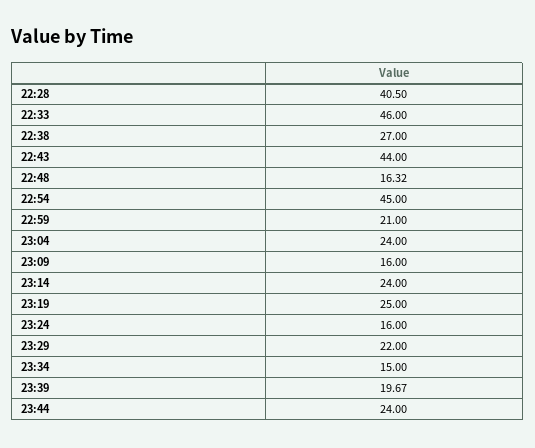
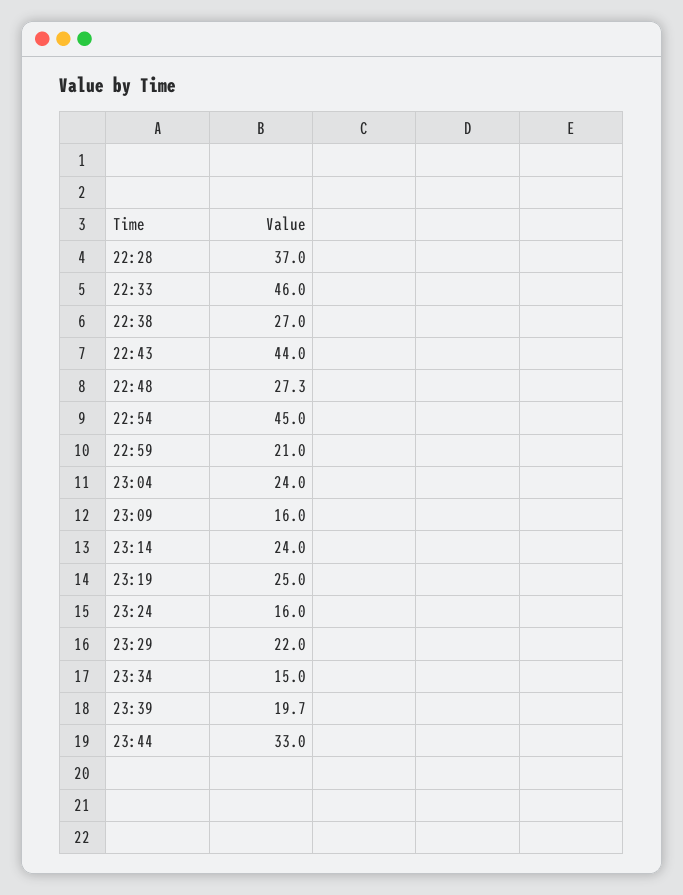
22:28: 40.5 -> 37
22:48: 16.32 -> 27.3
23:44: 24 -> 33

